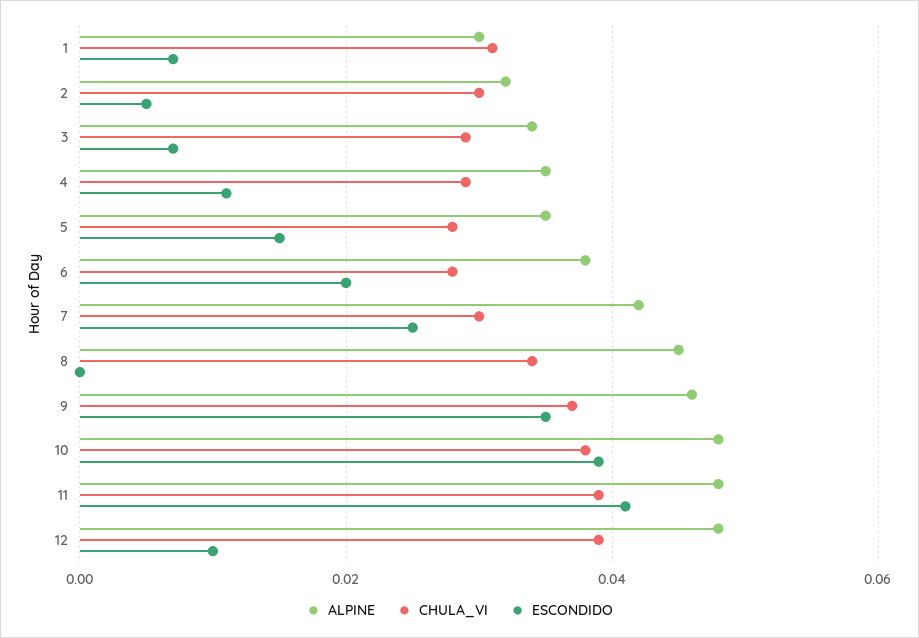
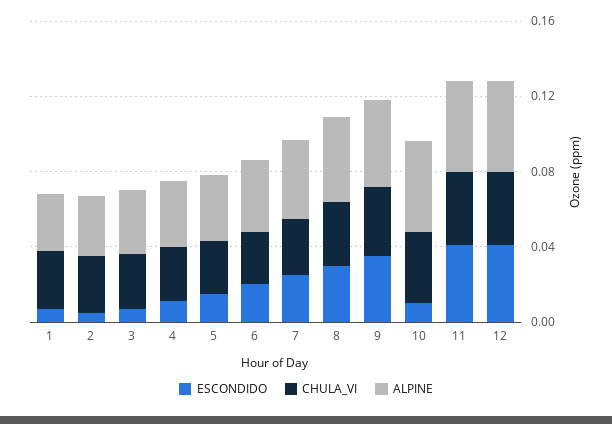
ESCONDIDO, 8: 0 -> 0.03
ESCONDIDO, 10: 0.04 -> 0.01
ESCONDIDO, 12: 0.01 -> 0.04

